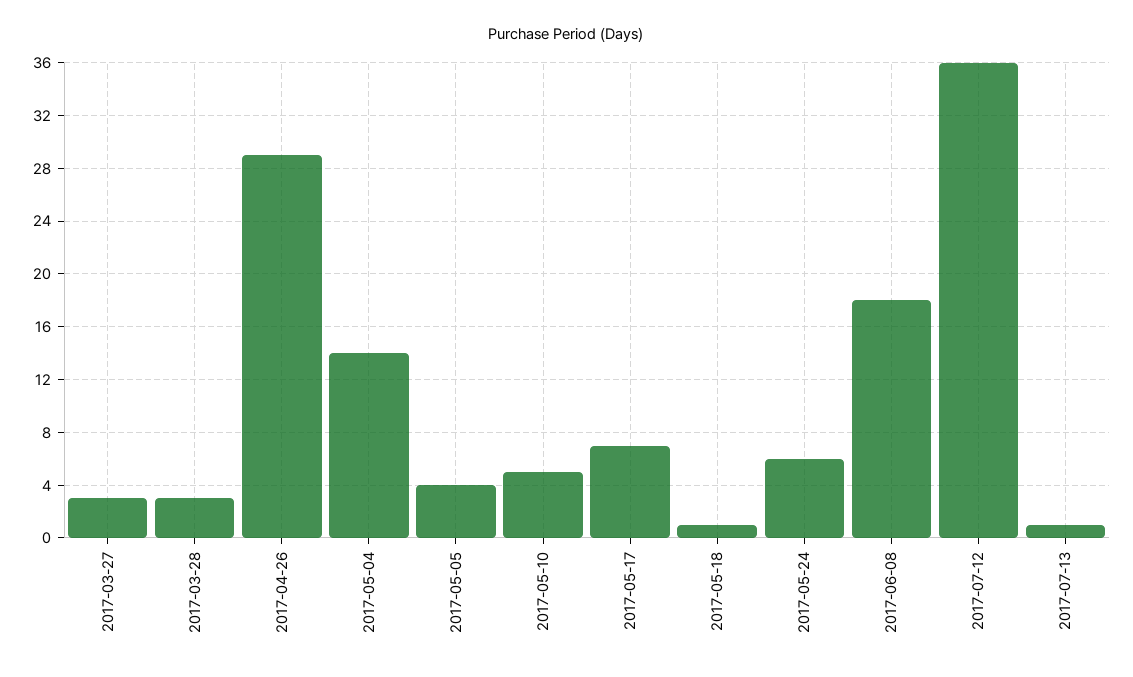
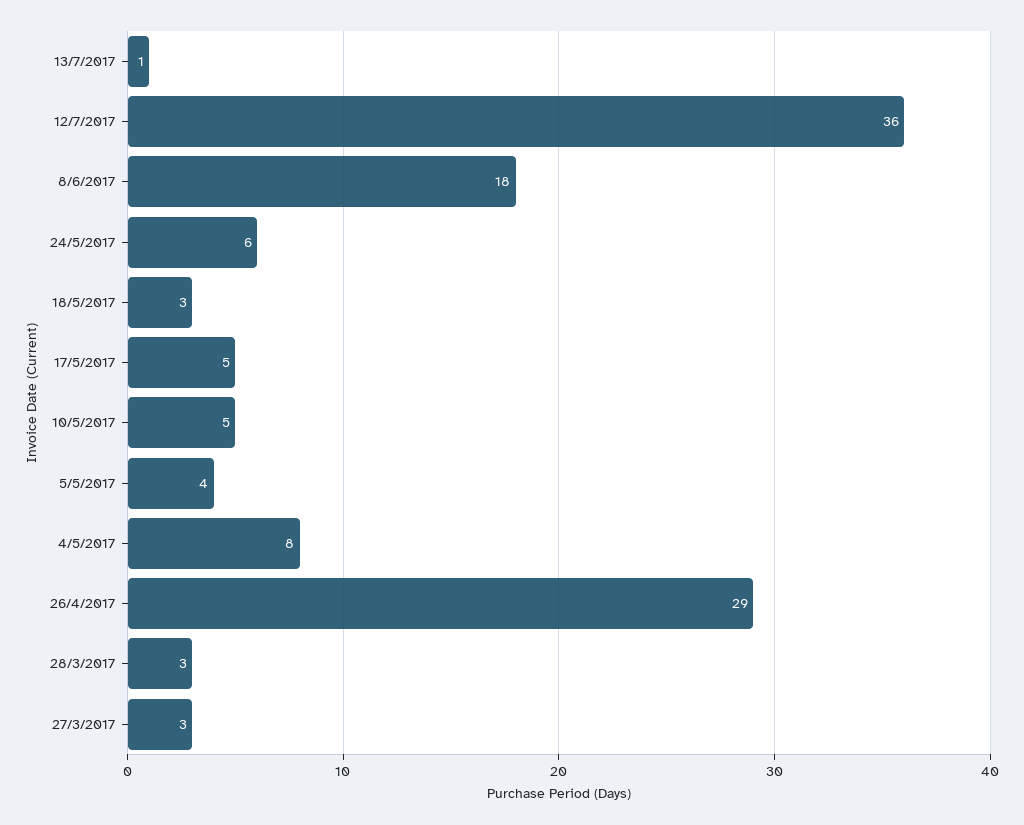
2017-05-04: 14 -> 8
2017-05-17: 7 -> 5
2017-05-18: 1 -> 3

